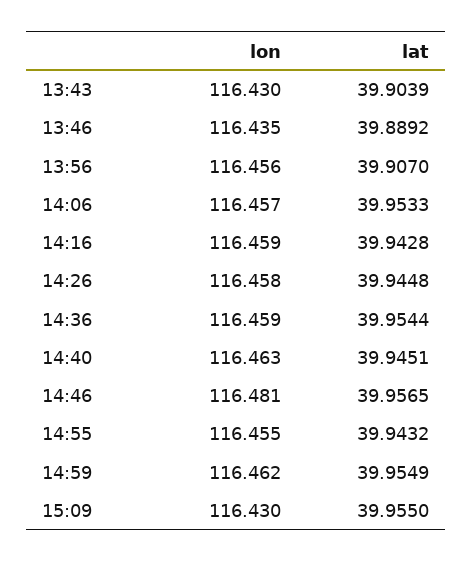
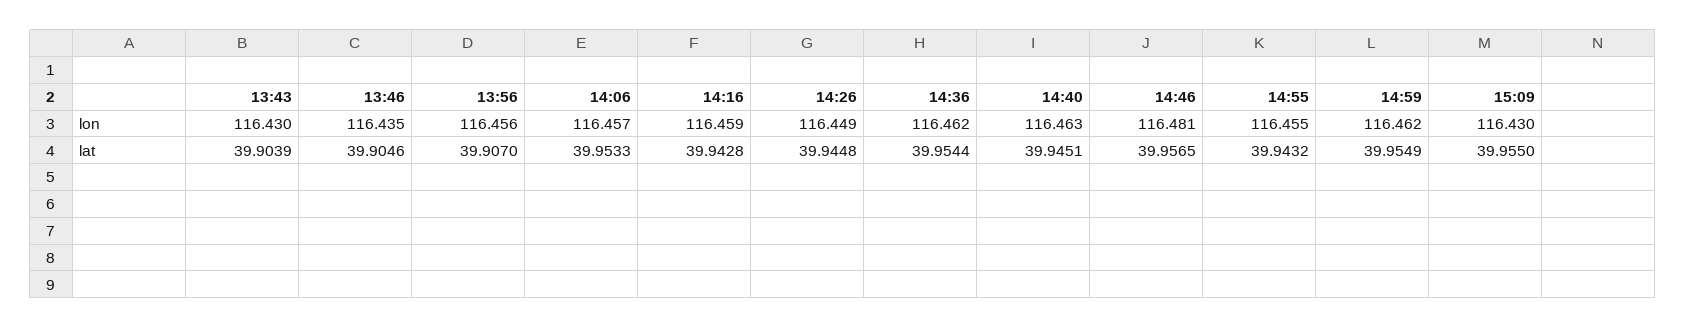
lat, 13:46: 39.8892 -> 39.9046
lon, 14:26: 116.458 -> 116.449
lon, 14:36: 116.459 -> 116.462

